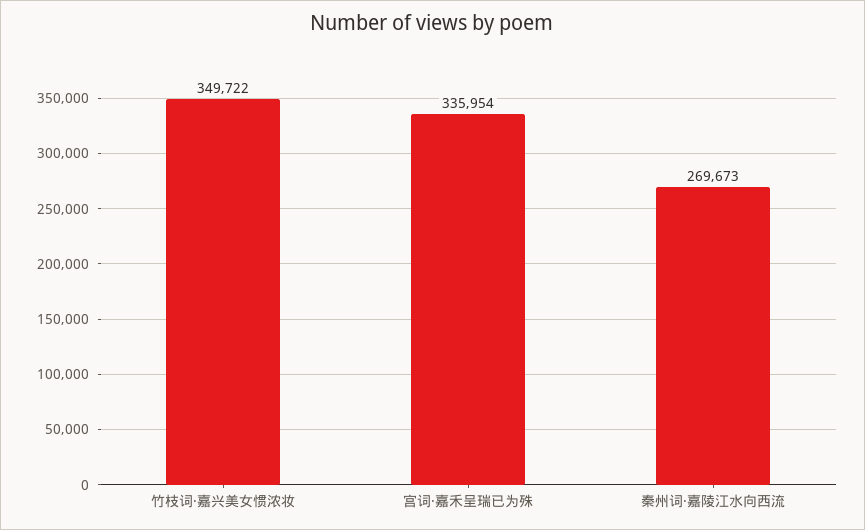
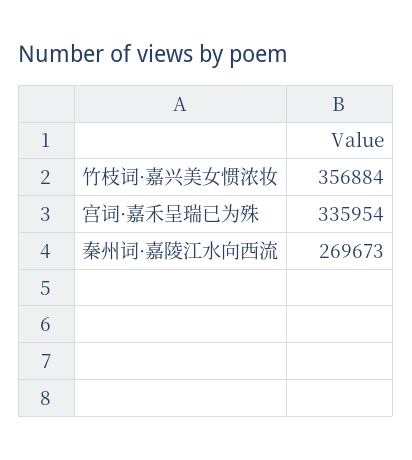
竹枝词·嘉兴美女惯浓妆: 349722 -> 356884

